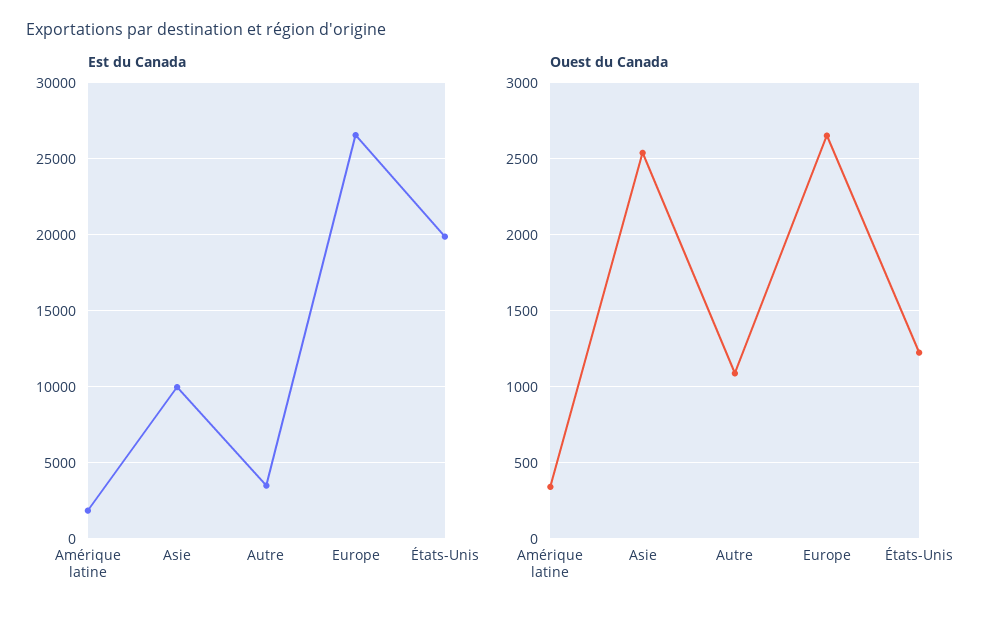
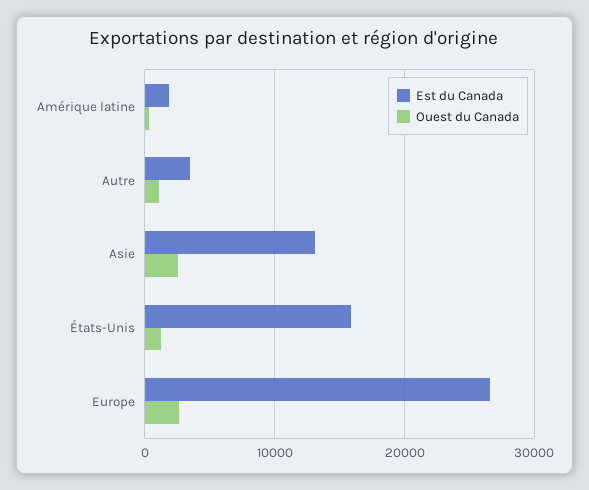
Est du Canada, Asie: 10000 -> 13000
Est du Canada, États-Unis: 20000 -> 16000

